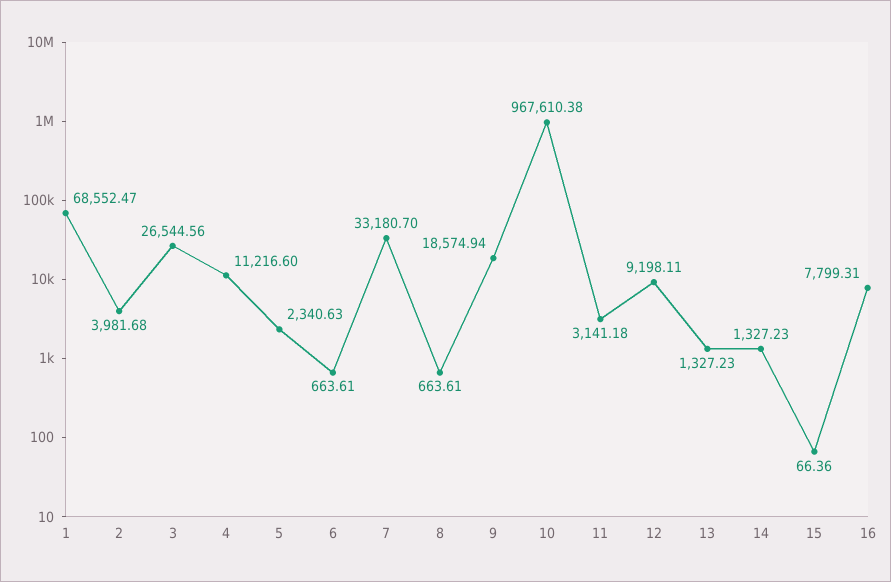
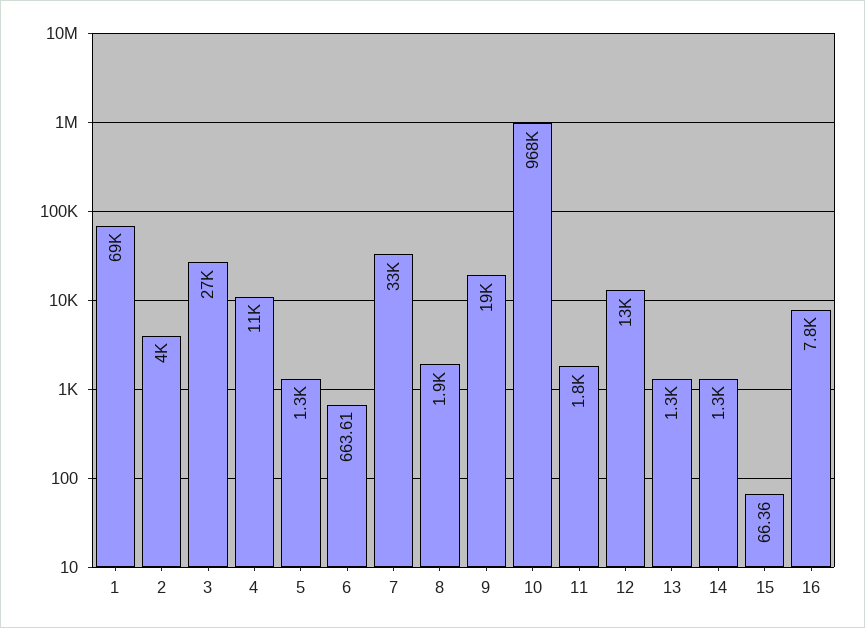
5: 2340.63 -> 1300
8: 663.61 -> 1900
11: 3141.18 -> 1800
12: 9198.11 -> 13000

